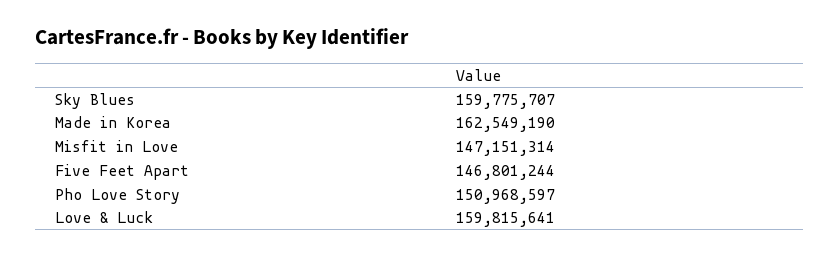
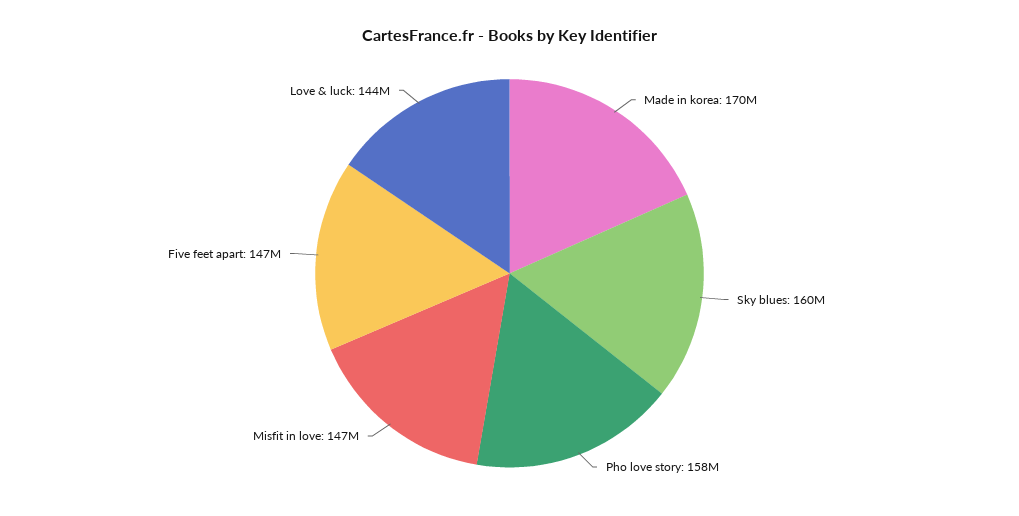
Made in Korea: 162549190 -> 170000000
Pho Love Story: 150968597 -> 158000000
Love & Luck: 159815641 -> 144000000

